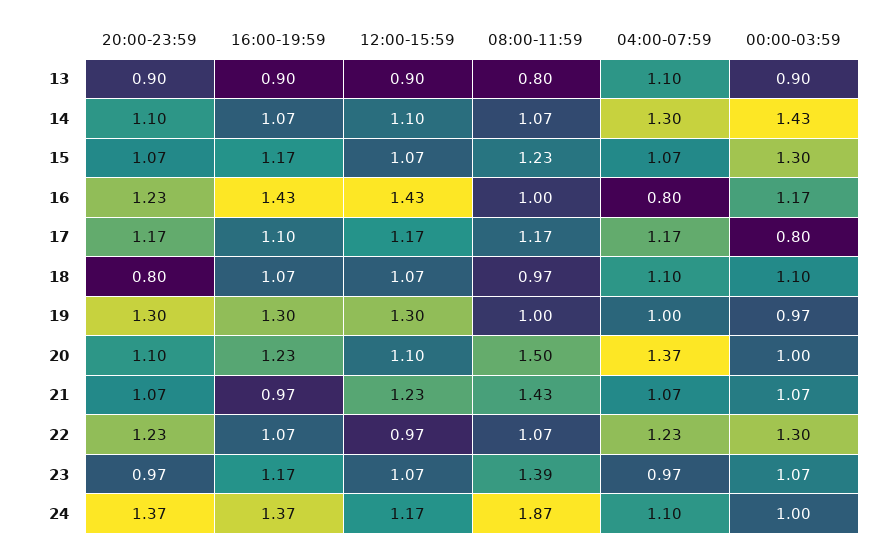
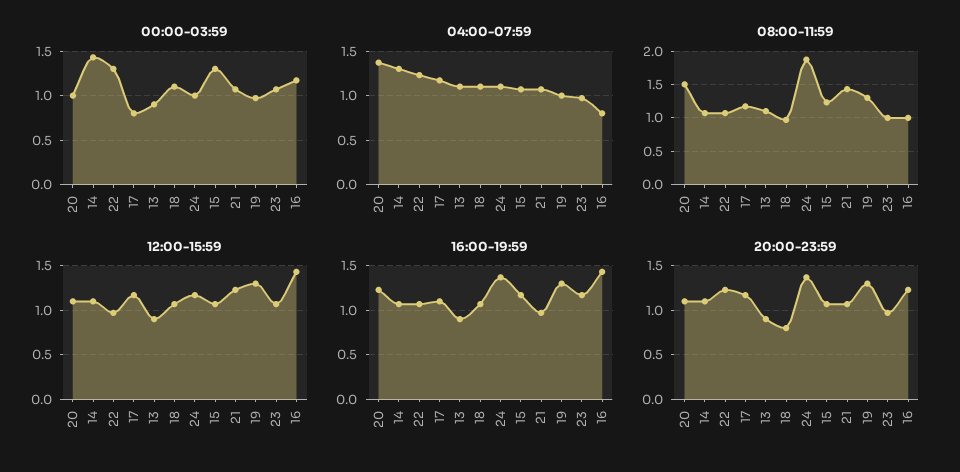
08:00-11:59, 13: 0.8 -> 1.1
08:00-11:59, 19: 1 -> 1.3
08:00-11:59, 23: 1.39 -> 1

